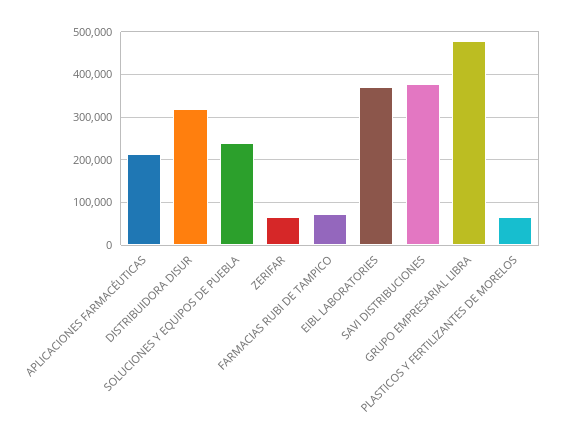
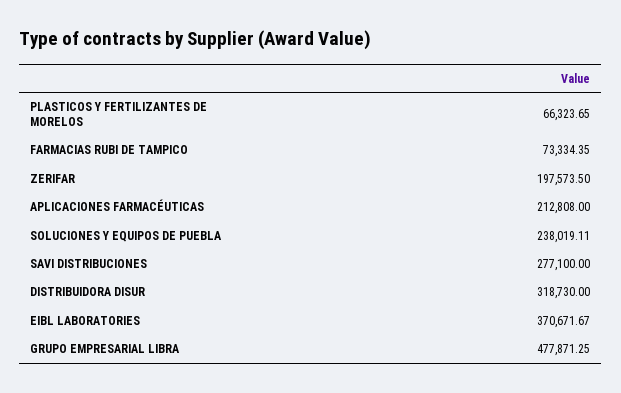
ZERIFAR: 60000 -> 197573.5
SAVI DISTRIBUCIONES: 380000 -> 277100

